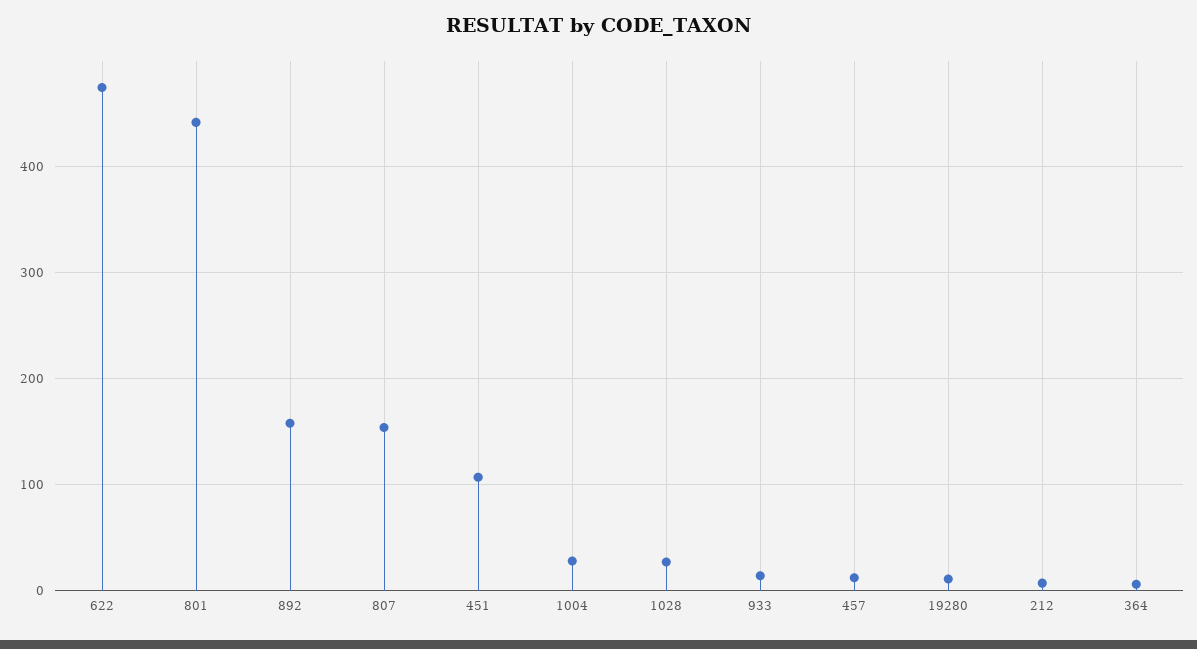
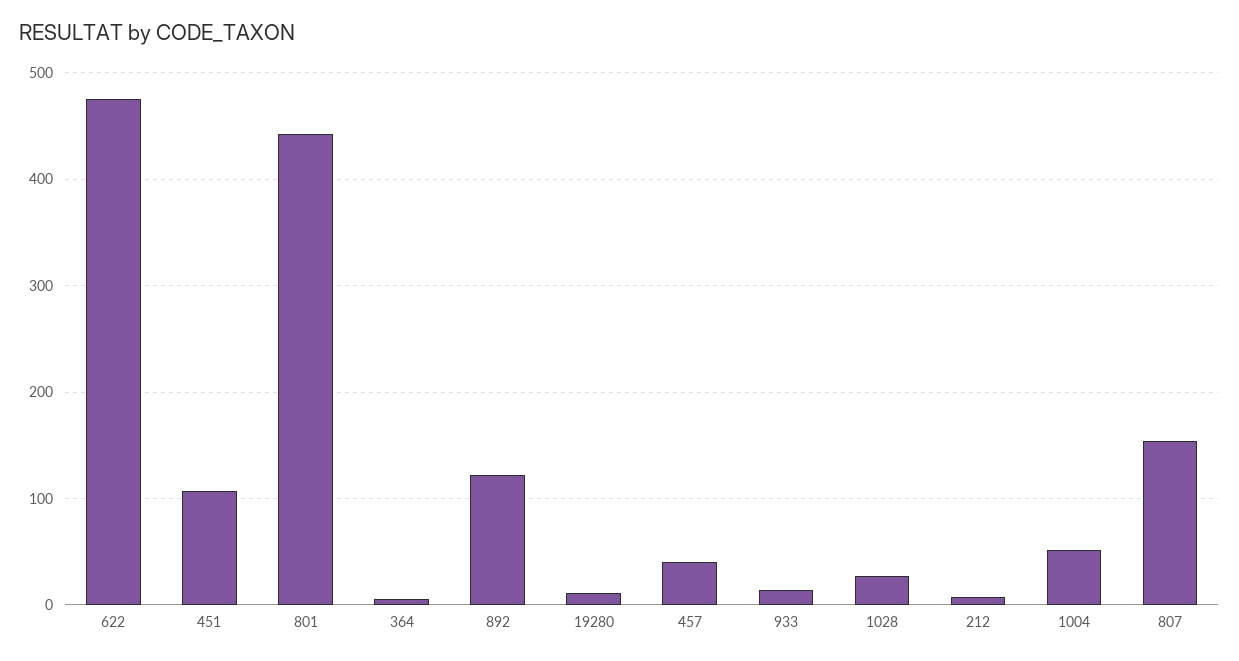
892: 160 -> 120
1004: 30 -> 50
457: 10 -> 40

